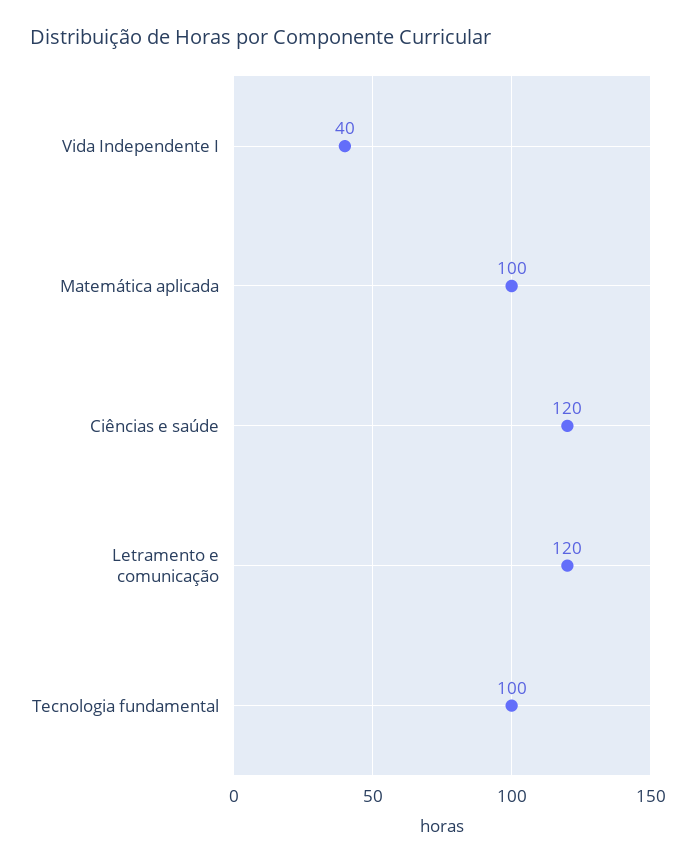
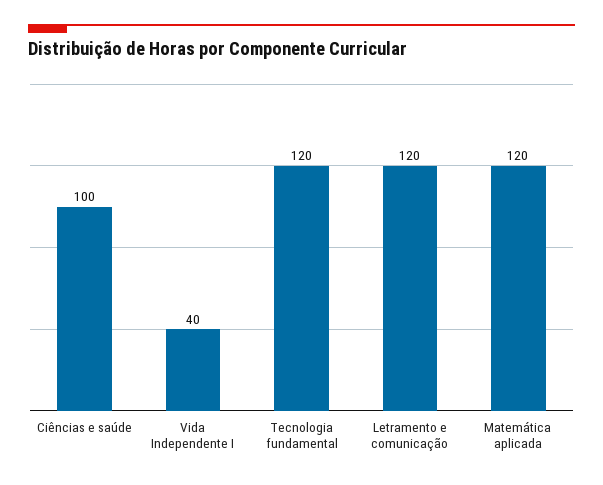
Matemática aplicada: 100 -> 120
Ciências e saúde: 120 -> 100
Tecnologia fundamental: 100 -> 120

